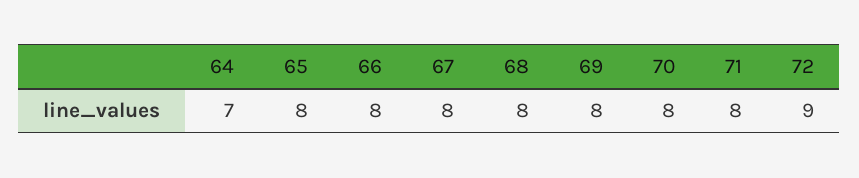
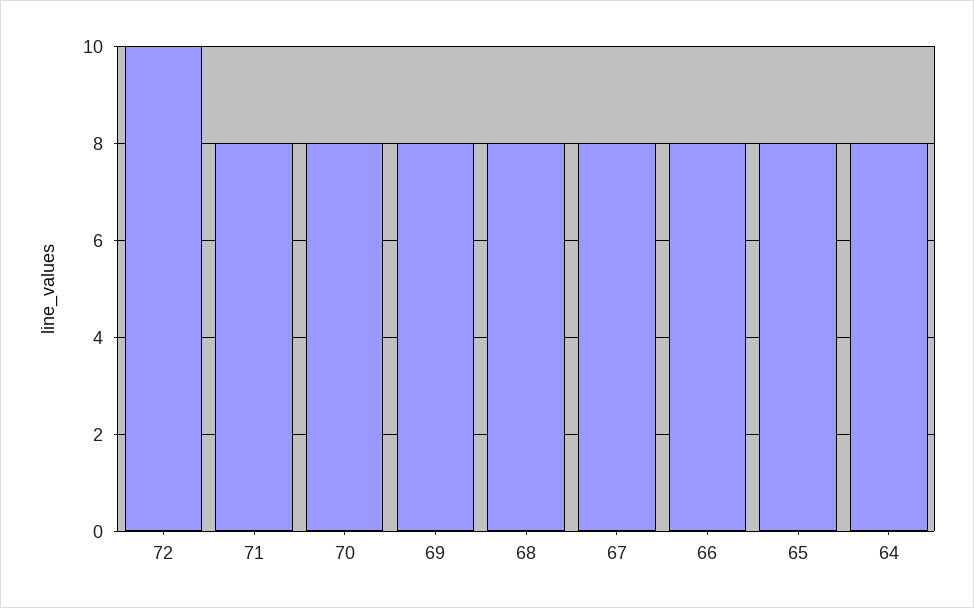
64: 7 -> 8
72: 9 -> 10

